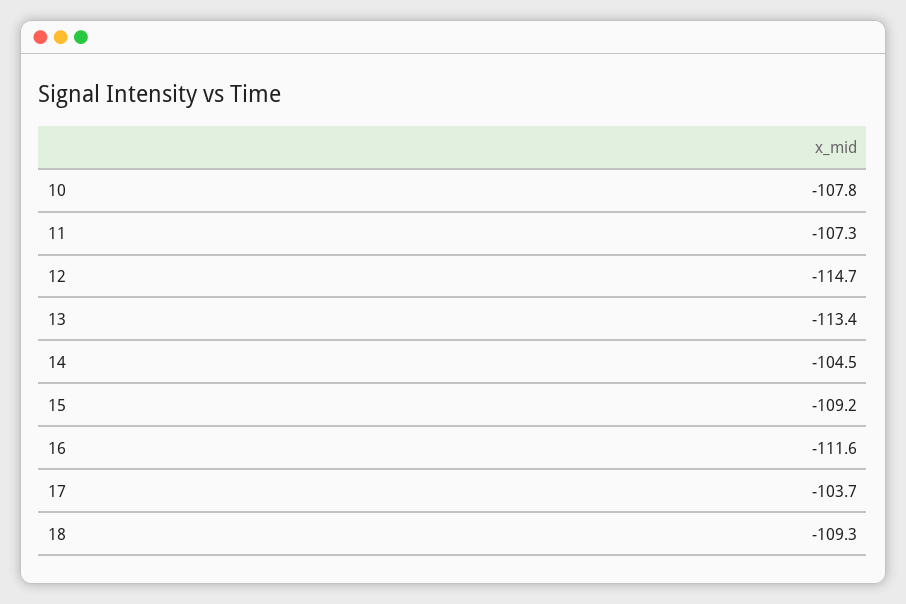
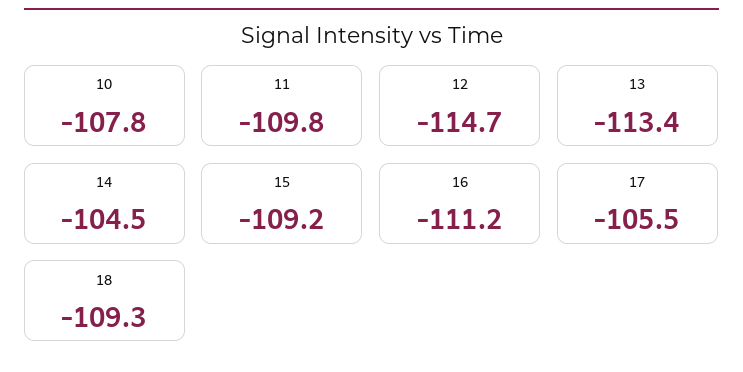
11: -107.3 -> -109.8
16: -111.6 -> -111.2
17: -103.7 -> -105.5

